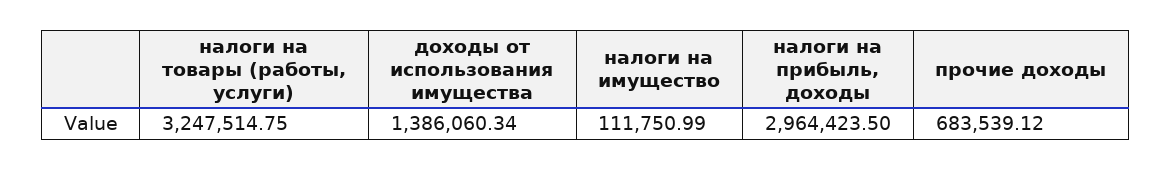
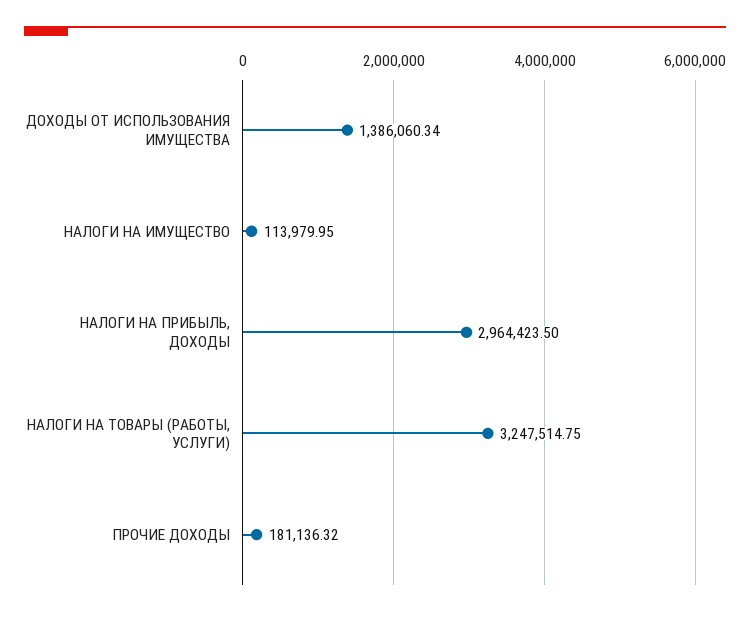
налоги на имущество: 111750.99 -> 113979.95
прочие доходы: 683539.12 -> 181136.32

